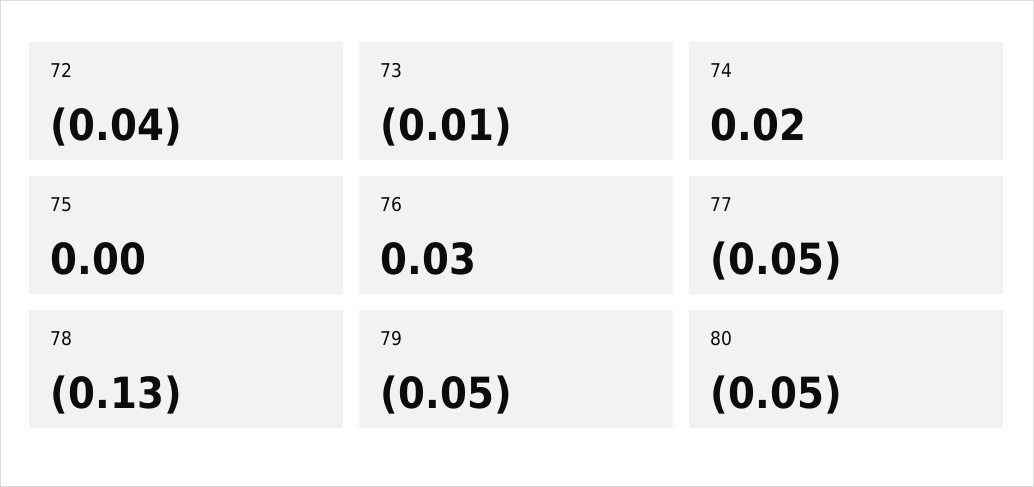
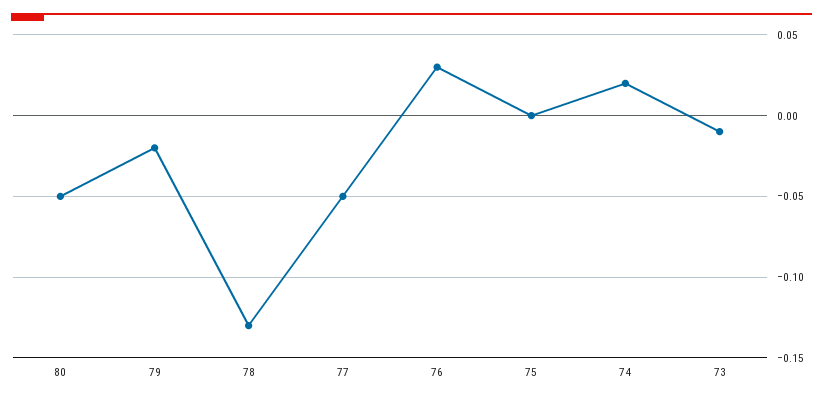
72: -0.04 -> none
79: -0.05 -> -0.02

